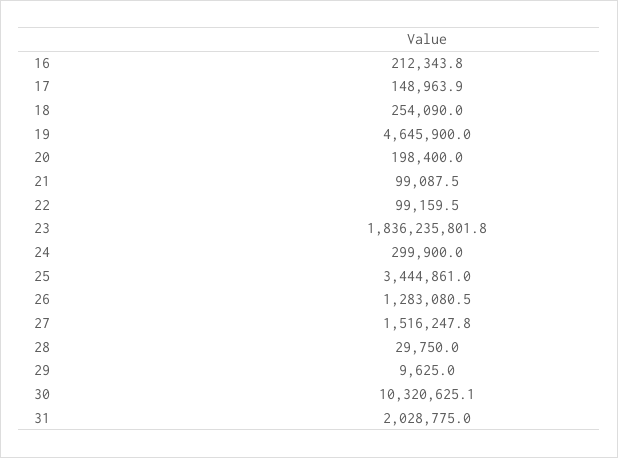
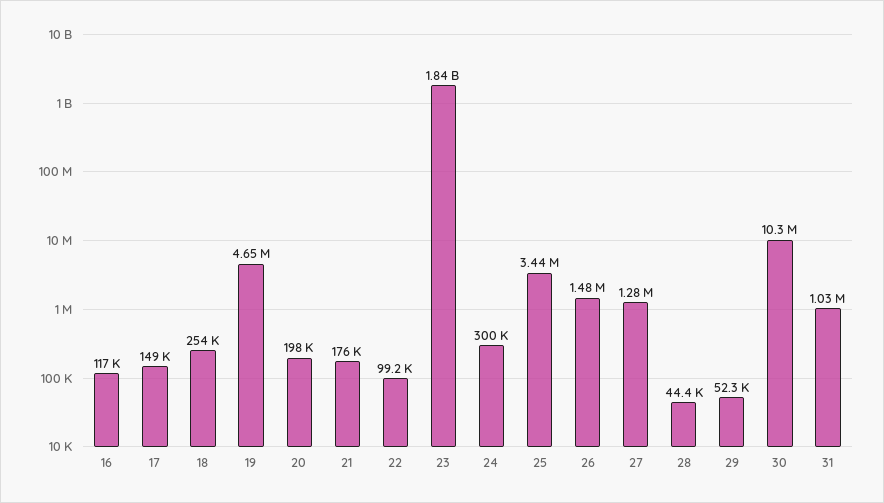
16: 212343.8 -> 117000
21: 99087.5 -> 176000
26: 1283080.5 -> 1480000
27: 1516247.8 -> 1280000
28: 29750 -> 44400
29: 9625 -> 52300
31: 2028775 -> 1030000

